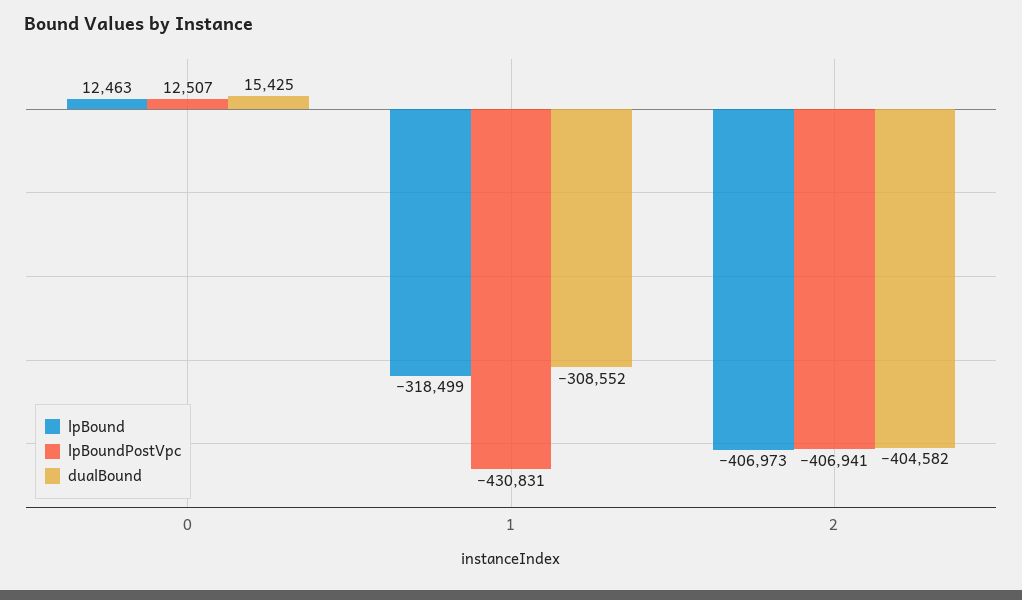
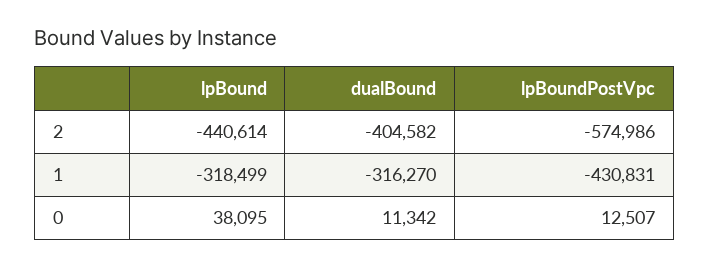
lpBound, 0: 12463 -> 38095
dualBound, 0: 15425 -> 11342
dualBound, 1: -308552 -> -316270
lpBound, 2: -406973 -> -440614
lpBoundPostVpc, 2: -406941 -> -574986

